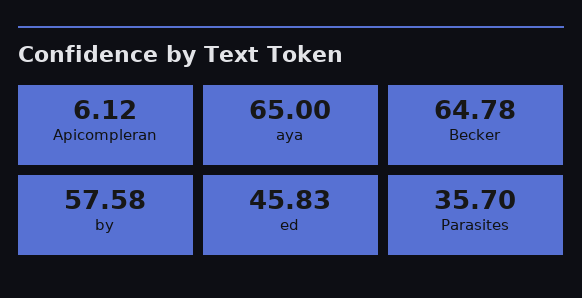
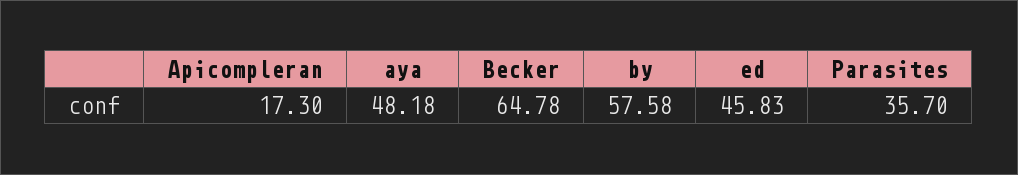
Apicompleran: 6.12 -> 17.3
aya: 65 -> 48.18

